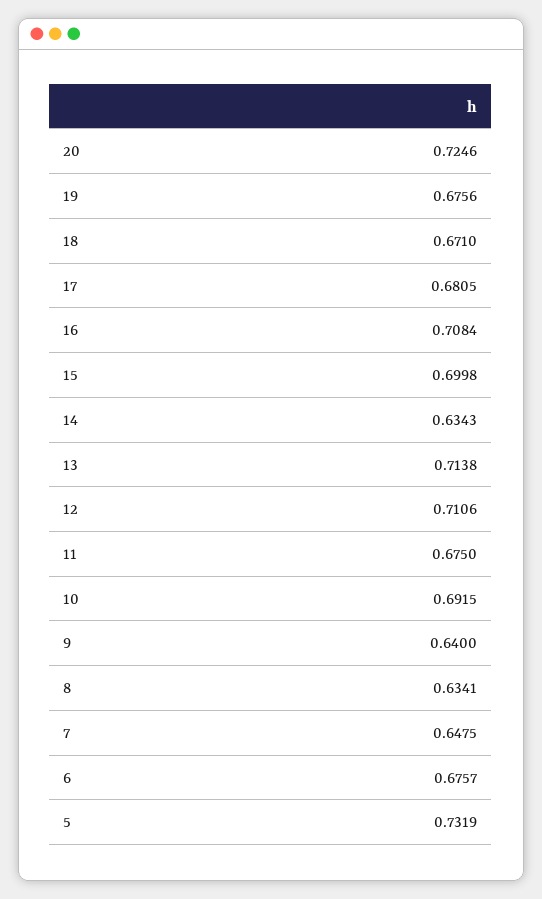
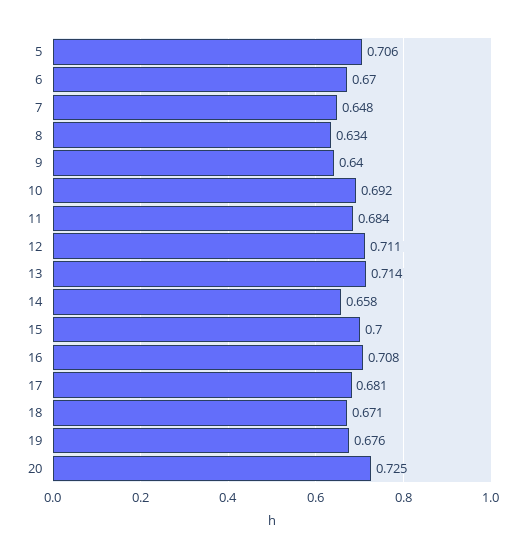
14: 0.6343 -> 0.658
11: 0.675 -> 0.684
6: 0.6757 -> 0.67
5: 0.7319 -> 0.706

